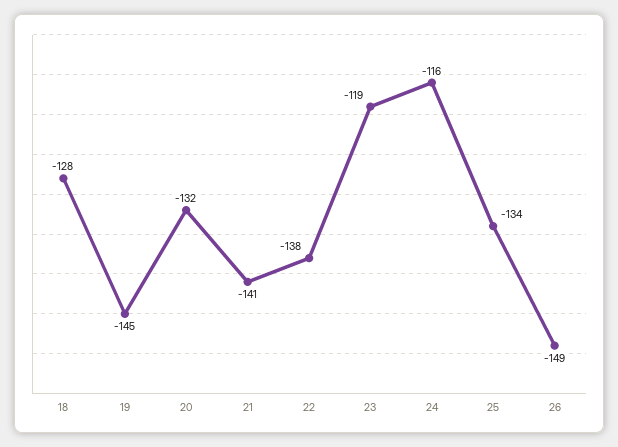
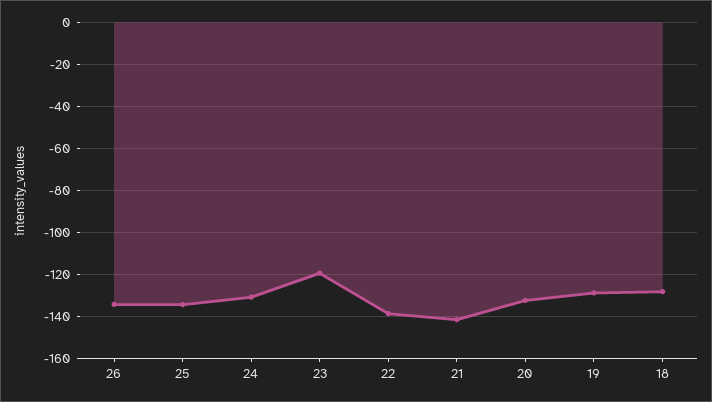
19: -145 -> -130
24: -116 -> -130
26: -149 -> -135

